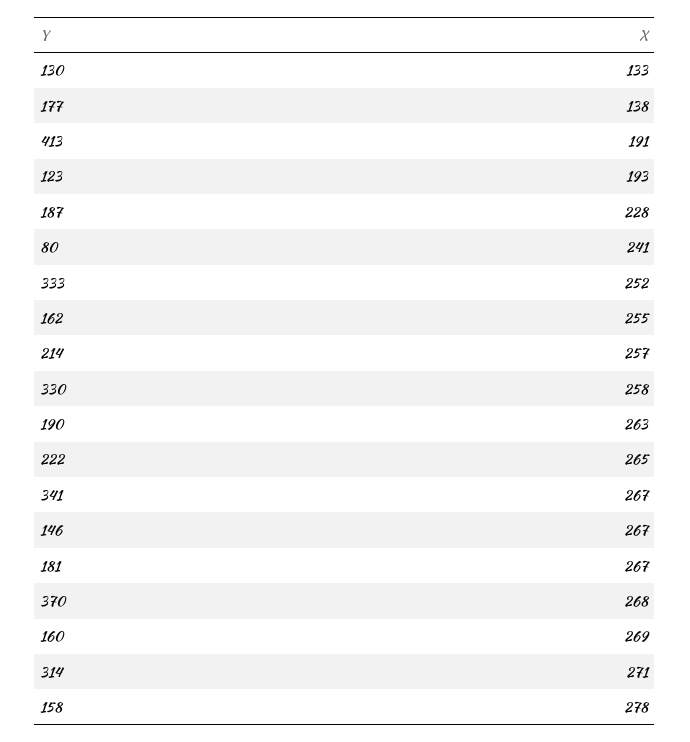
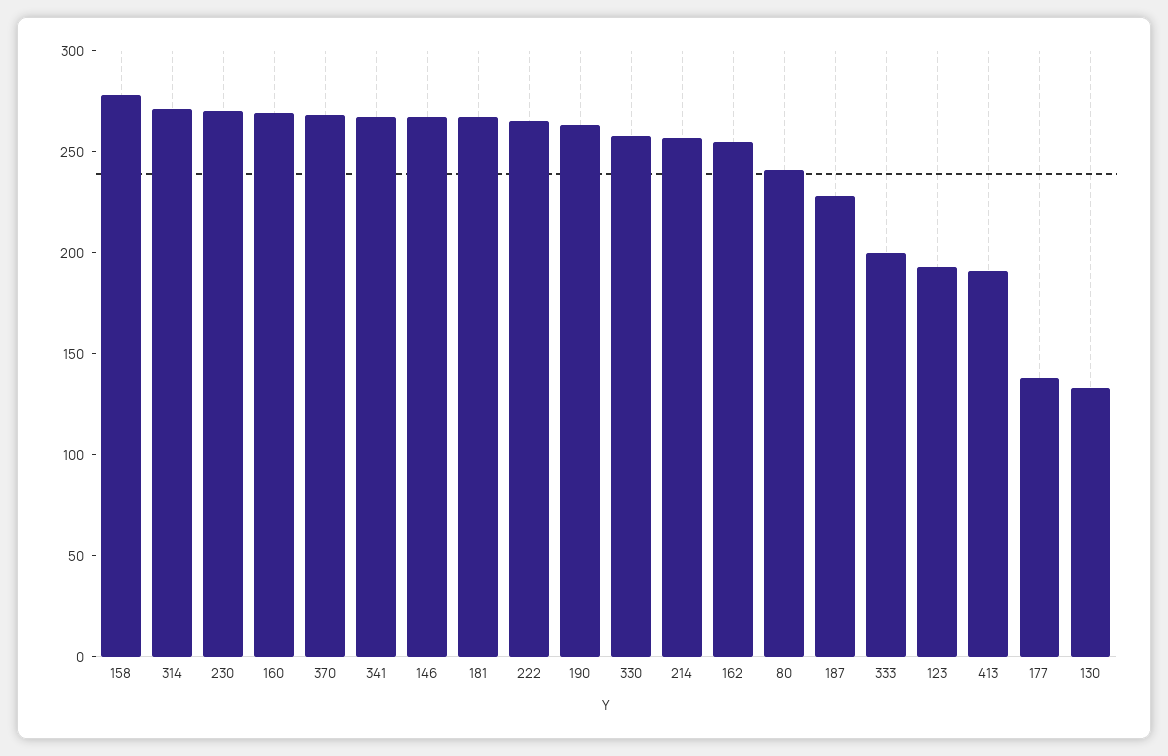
333: 252 -> 200
230: none -> 270

